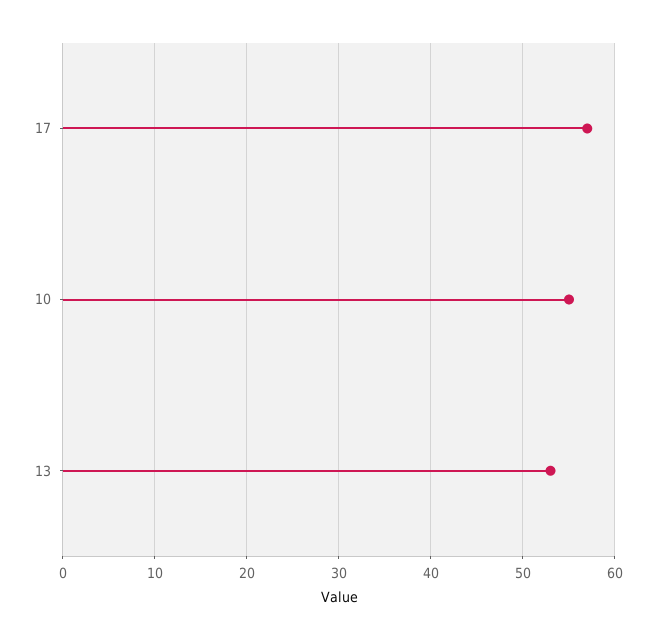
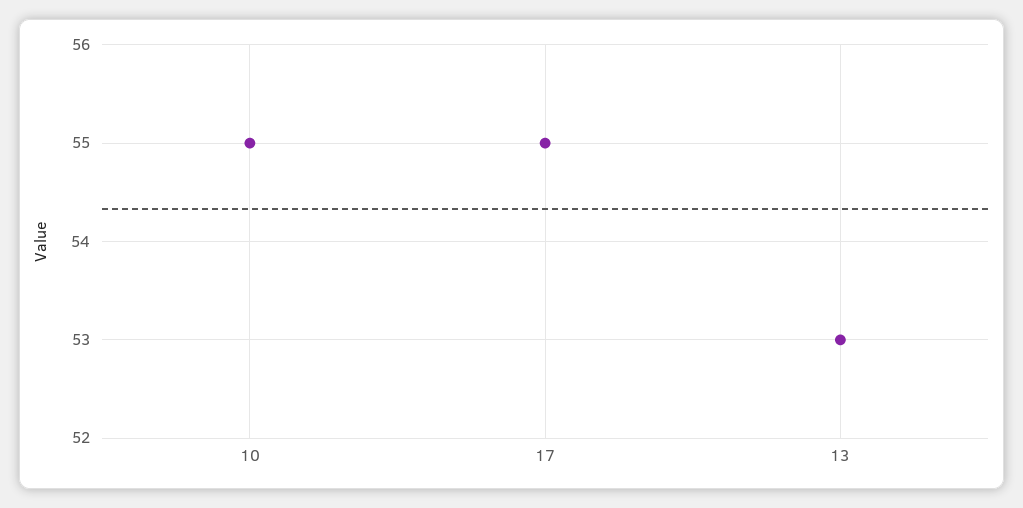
17: 57 -> 55

